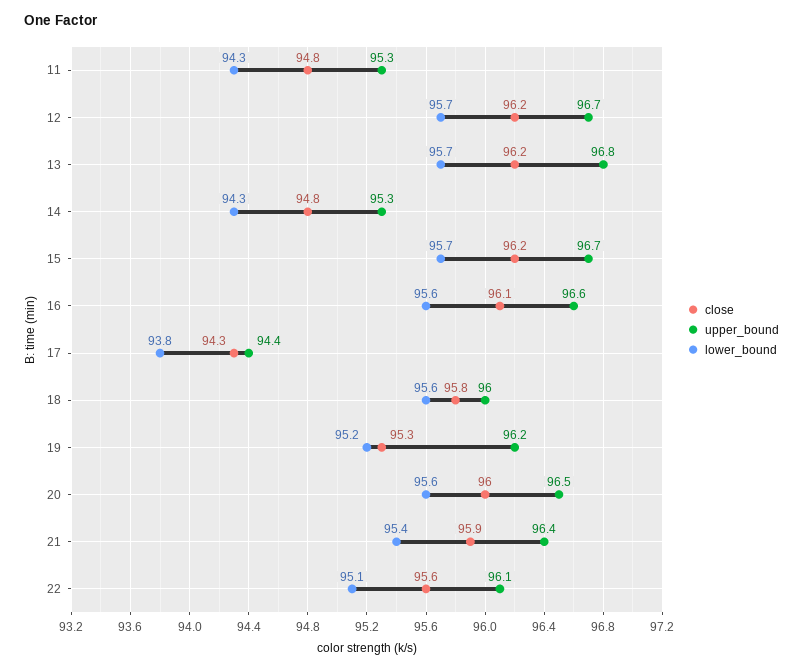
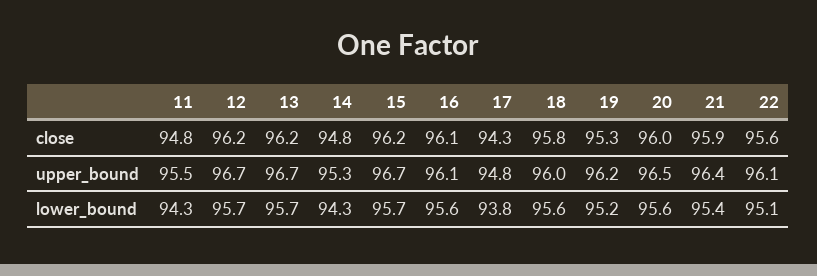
upper_bound, 11: 95.3 -> 95.5
upper_bound, 13: 96.8 -> 96.7
upper_bound, 16: 96.6 -> 96.1
upper_bound, 17: 94.4 -> 94.8

